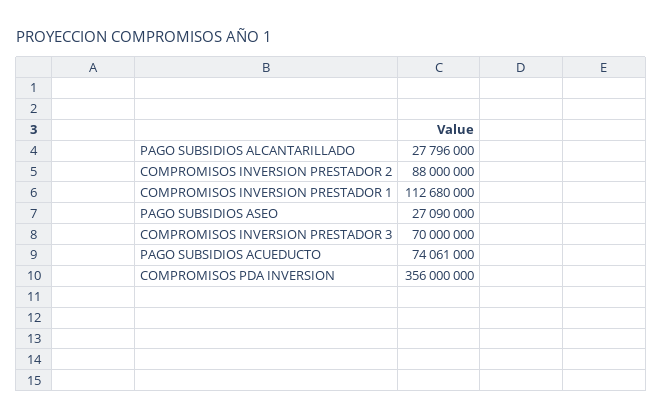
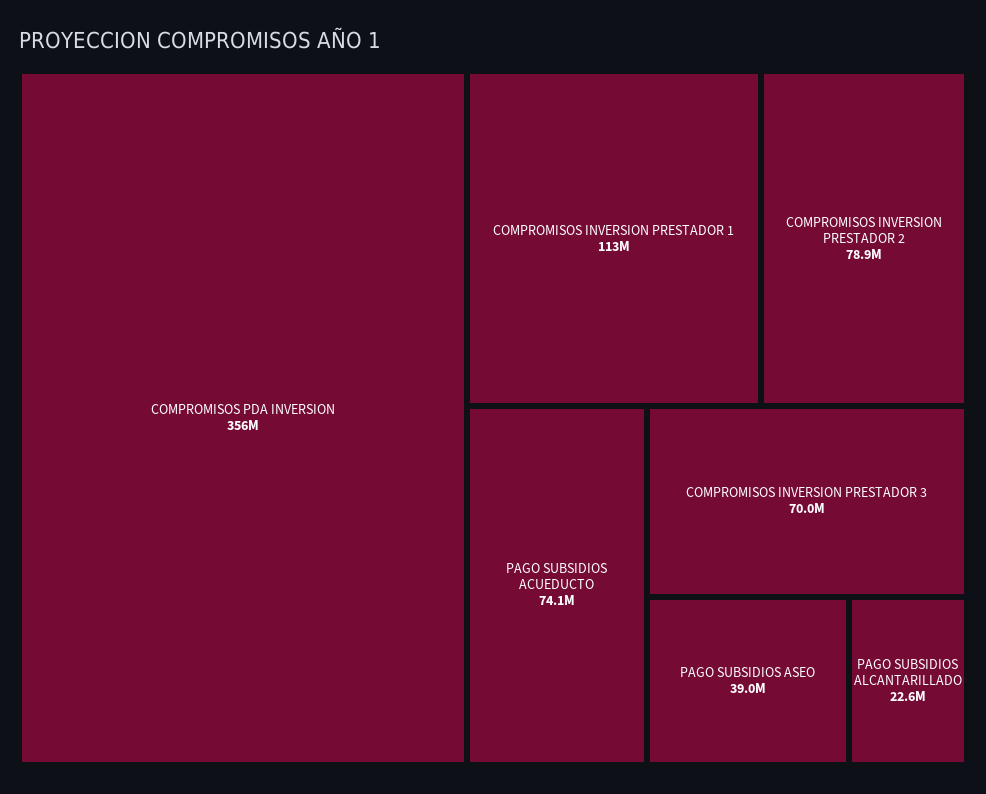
PAGO SUBSIDIOS ALCANTARILLADO: 27796000 -> 22600000
COMPROMISOS INVERSION PRESTADOR 2: 88000000 -> 78900000
PAGO SUBSIDIOS ASEO: 27090000 -> 39000000

